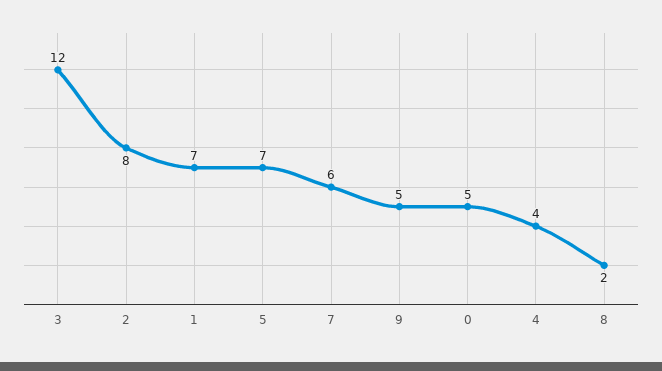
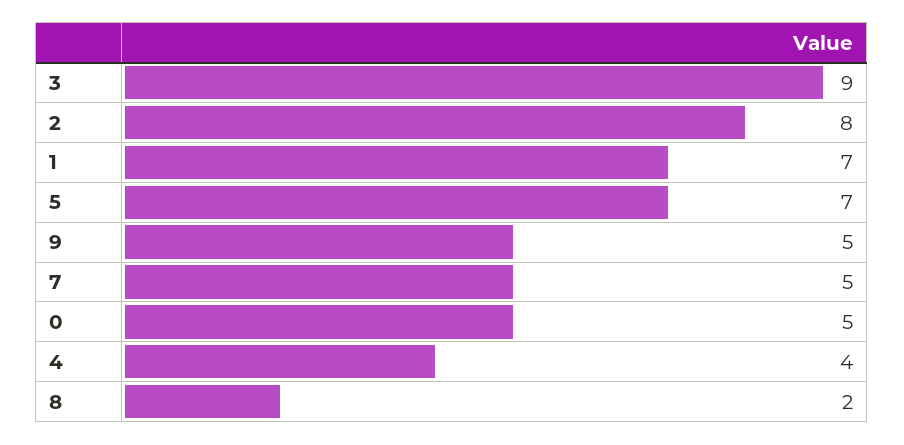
3: 12 -> 9
7: 6 -> 5

